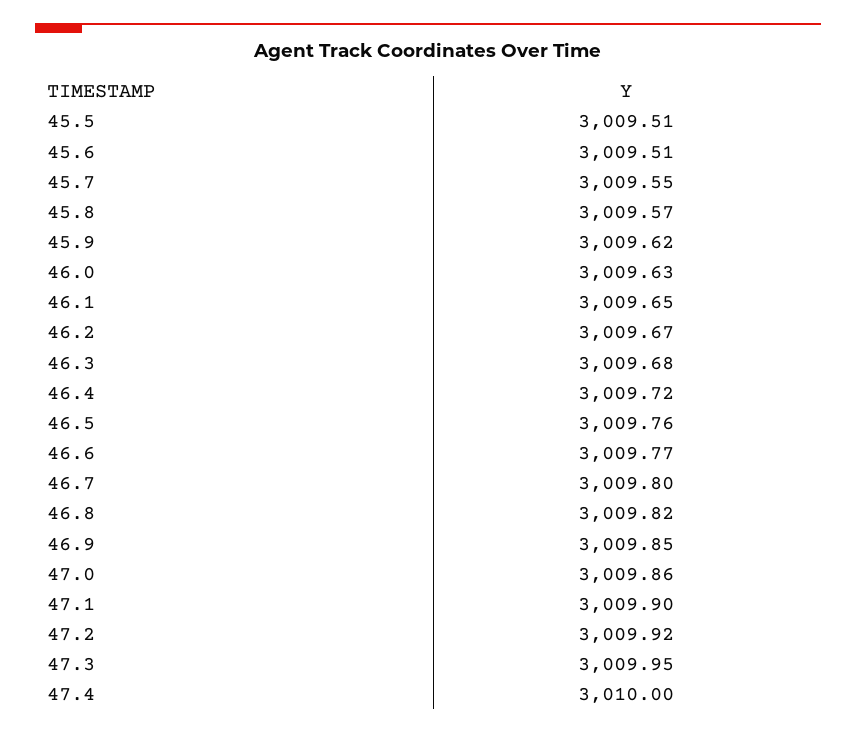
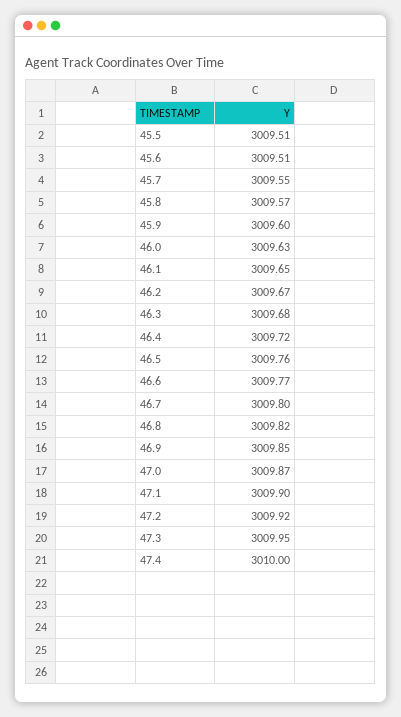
45.9: 3009.62 -> 3009.6
47.0: 3009.86 -> 3009.87

